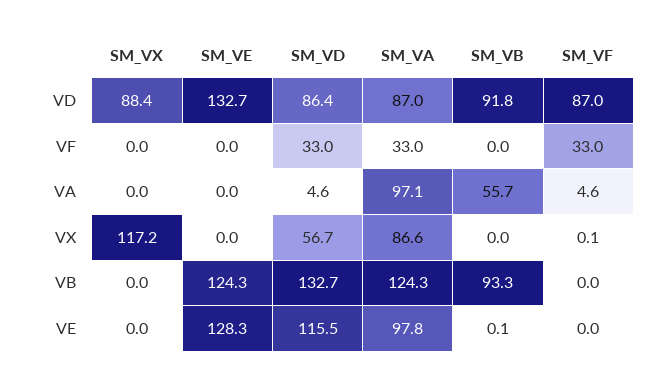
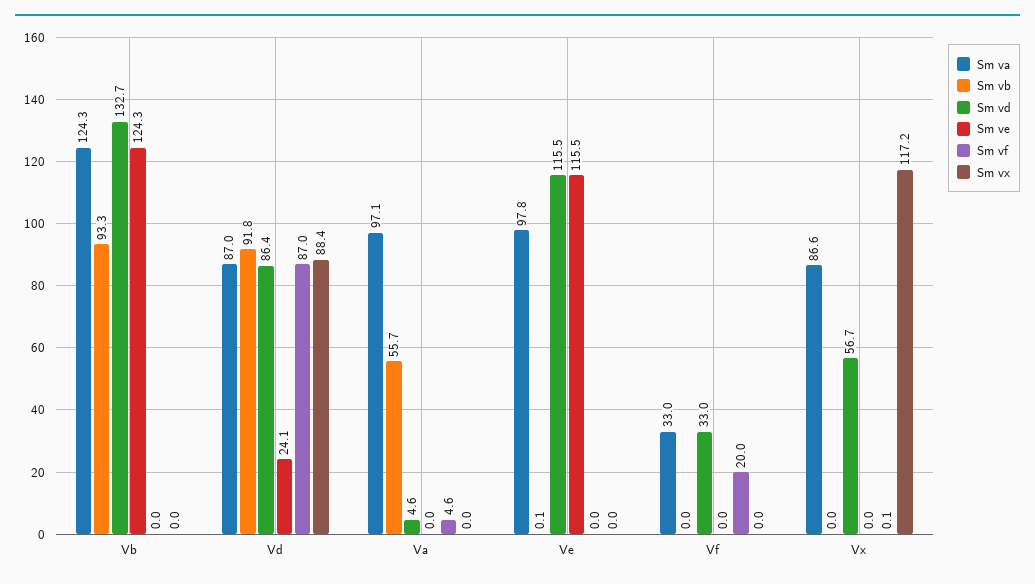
SM_VE, VD: 132.7 -> 24.1
SM_VF, VF: 33 -> 20
SM_VE, VE: 128.3 -> 115.5

